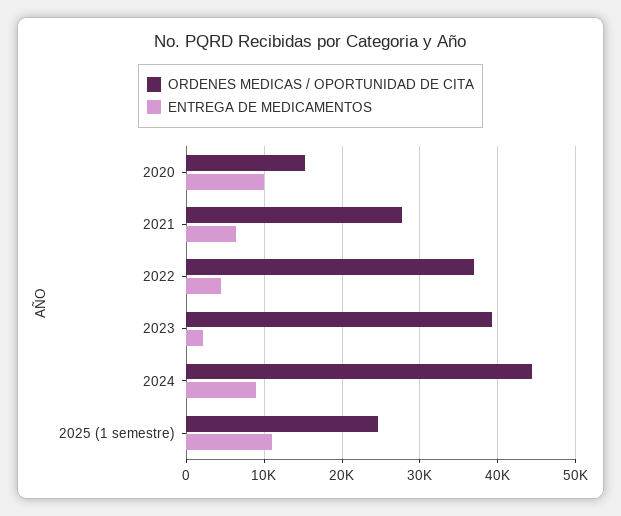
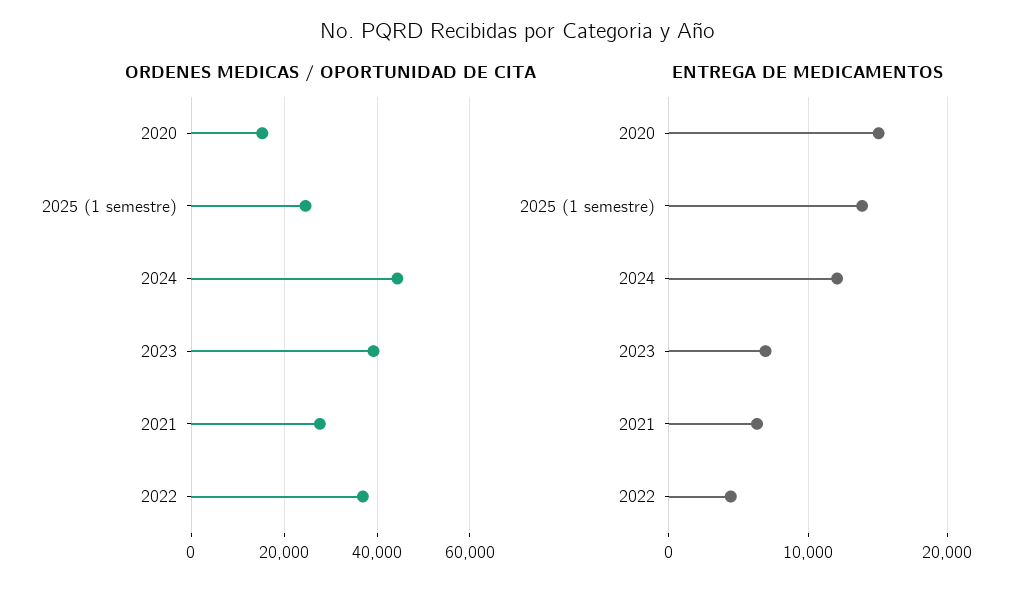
ENTREGA DE MEDICAMENTOS, 2020: 10000 -> 15000
ENTREGA DE MEDICAMENTOS, 2023: 2000 -> 7000
ENTREGA DE MEDICAMENTOS, 2024: 9000 -> 12000
ENTREGA DE MEDICAMENTOS, 2025 (1 semestre): 11000 -> 14000

